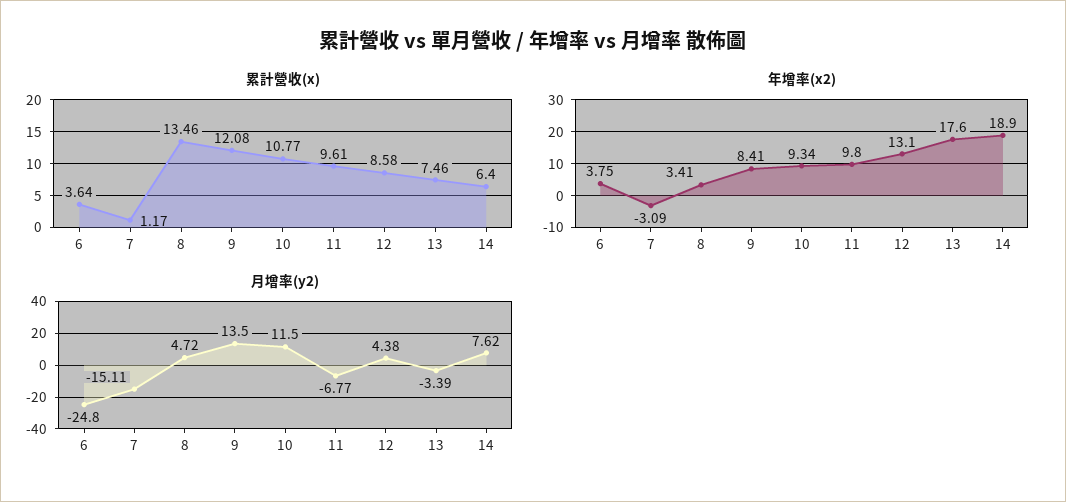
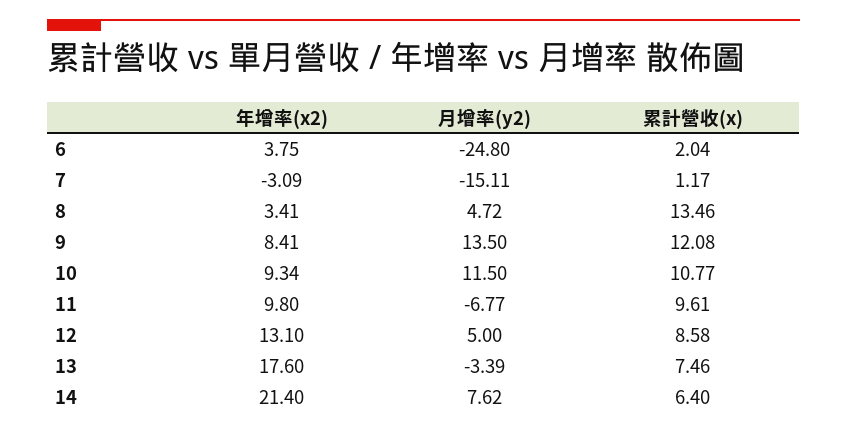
累計營收(x), 6: 3.64 -> 2.04
年增率(x2), 14: 18.9 -> 21.4
月增率(y2), 12: 4.38 -> 5

